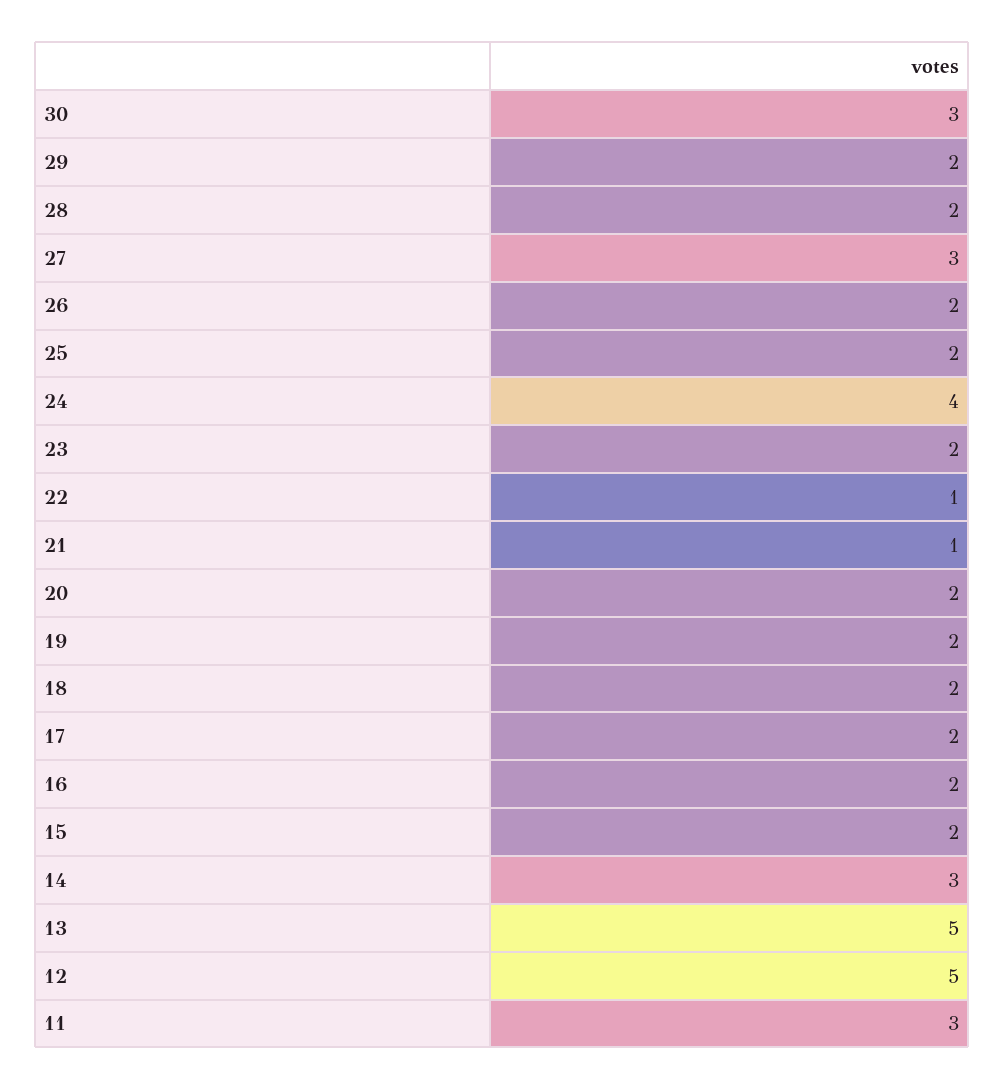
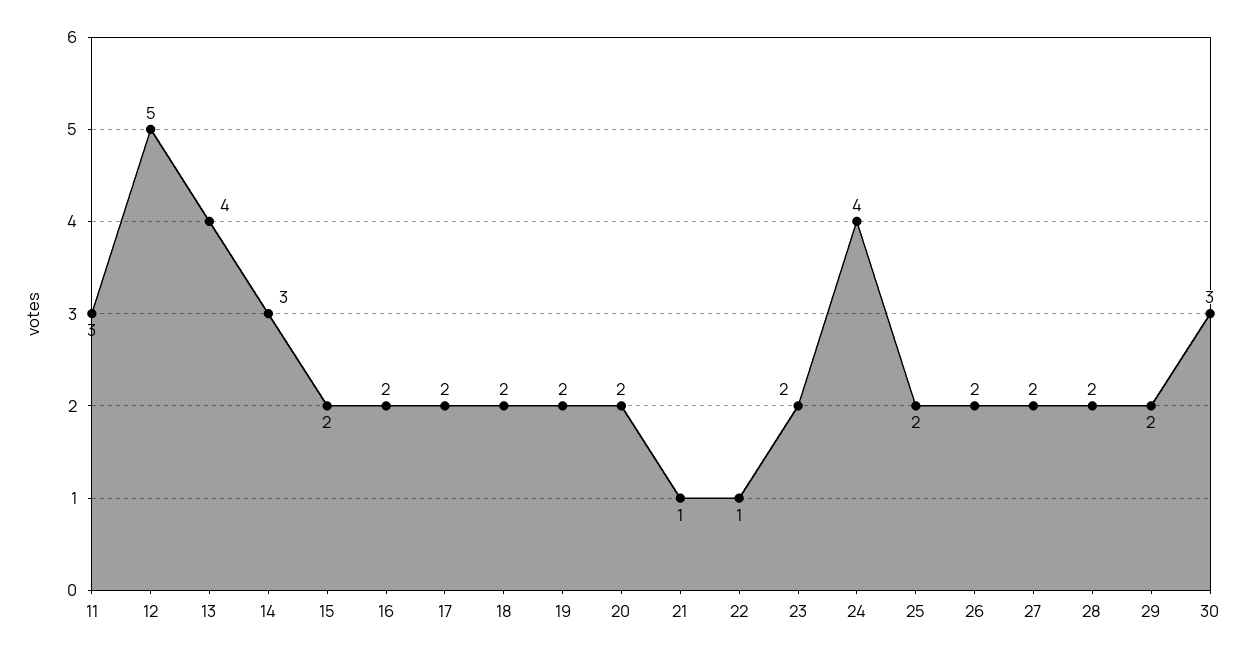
27: 3 -> 2
13: 5 -> 4

